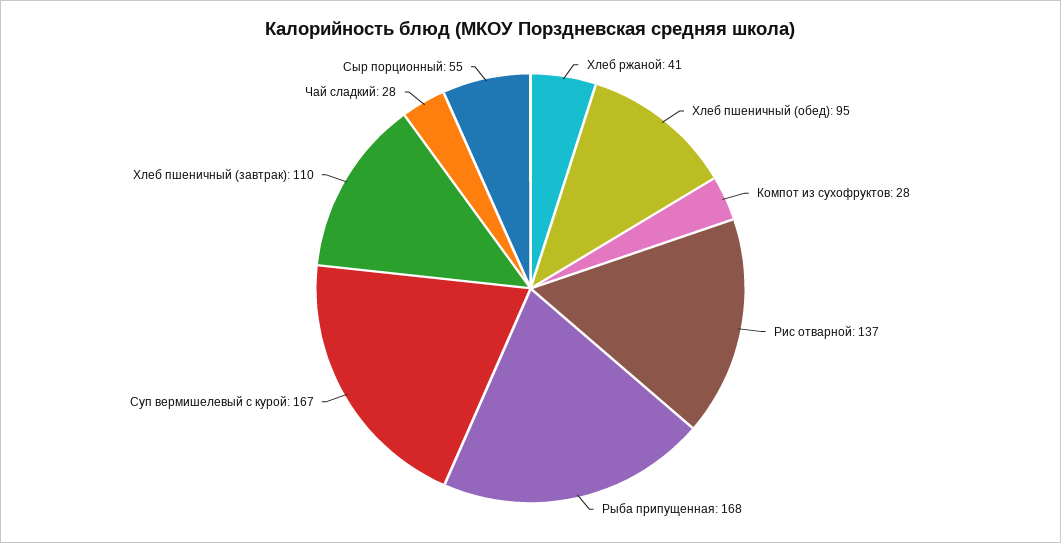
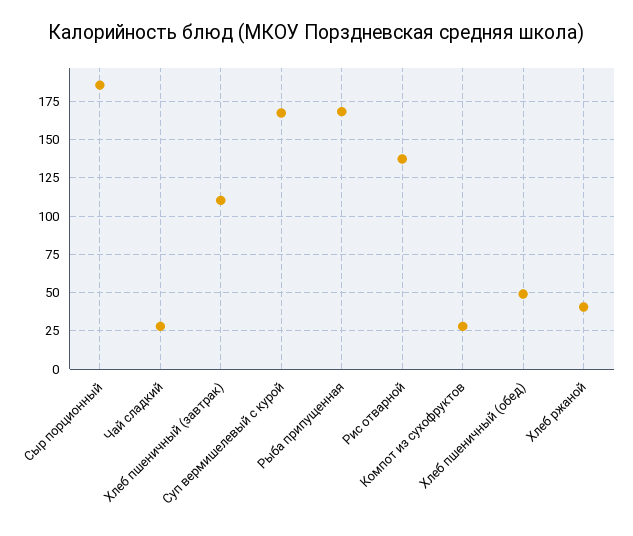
Хлеб пшеничный (обед): 95 -> 50
Сыр порционный: 55 -> 185

